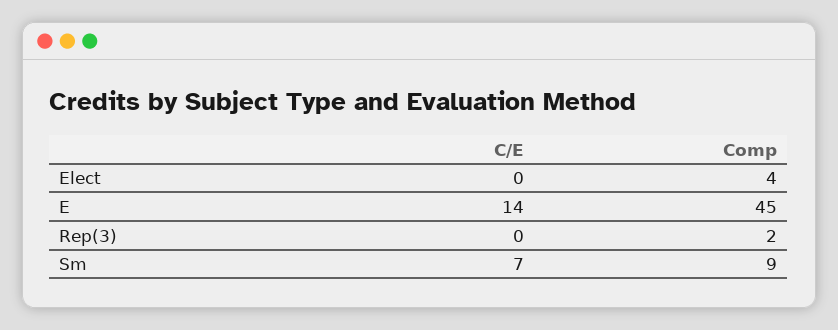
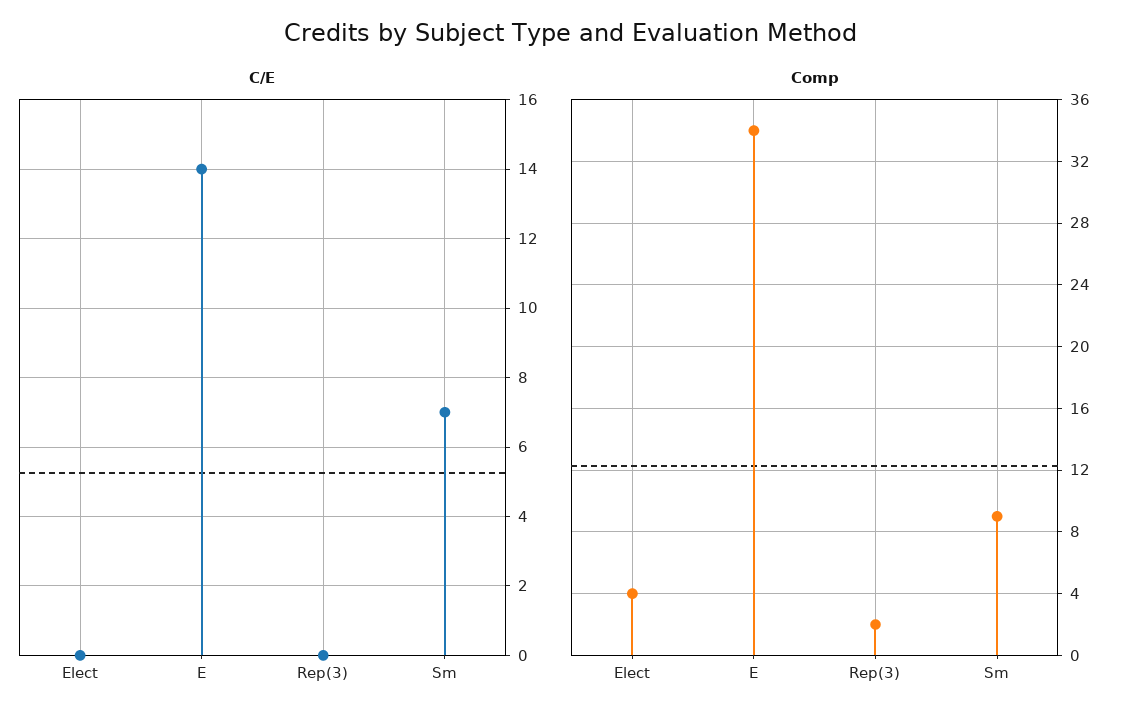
Comp, E: 45 -> 34

